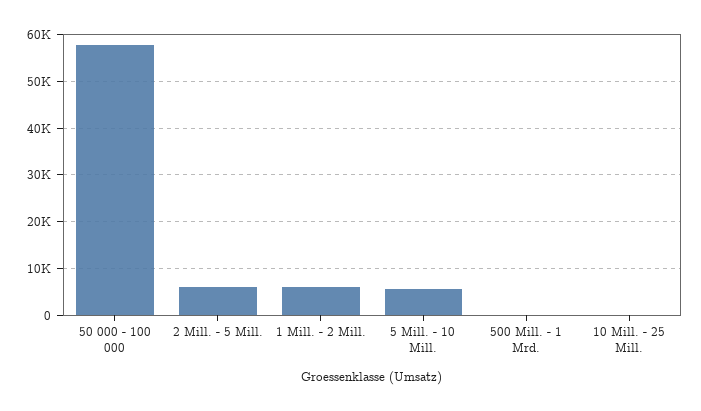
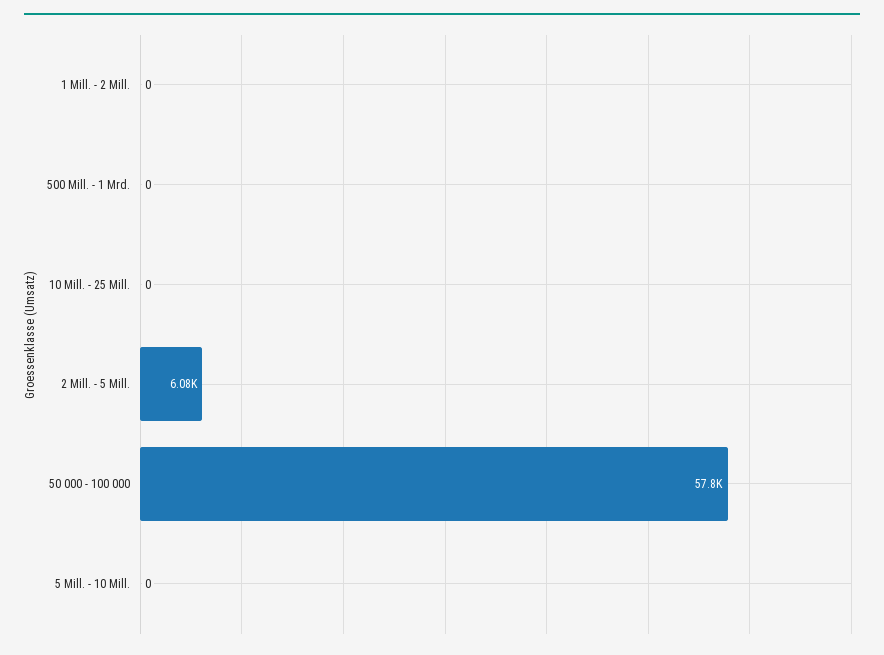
1 Mill. - 2 Mill.: 6000 -> 0
5 Mill. - 10 Mill.: 6000 -> 0

